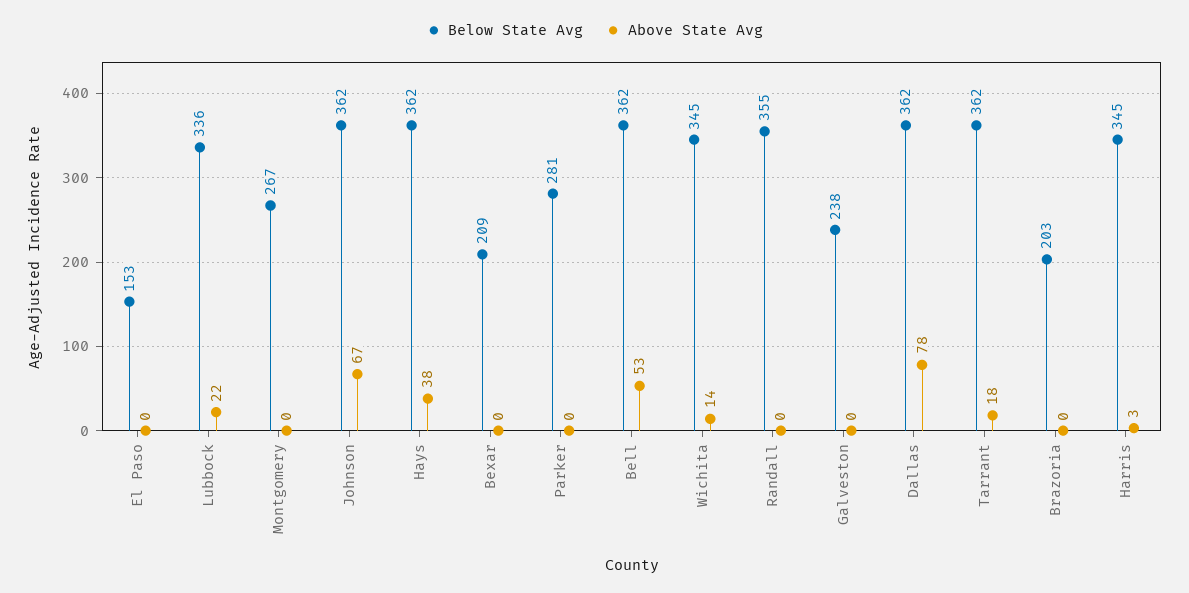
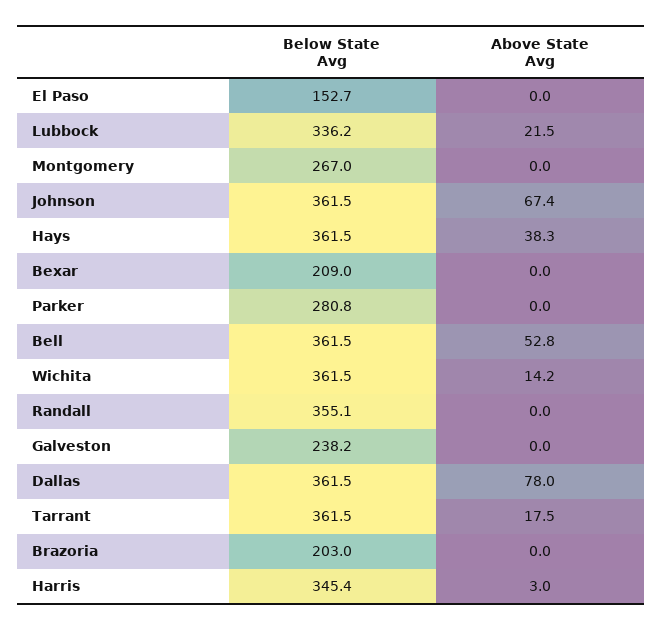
Below State Avg, Wichita: 345 -> 361.5

